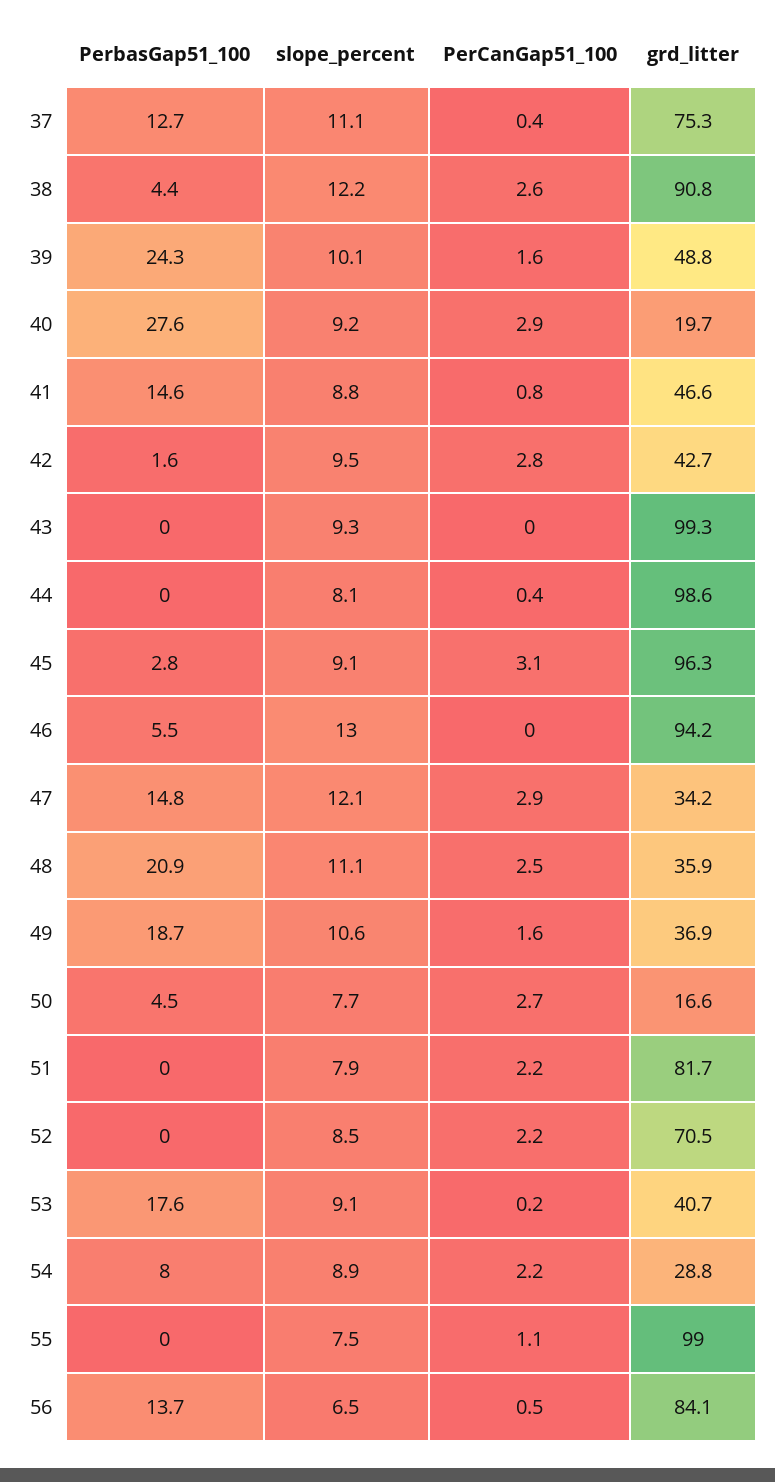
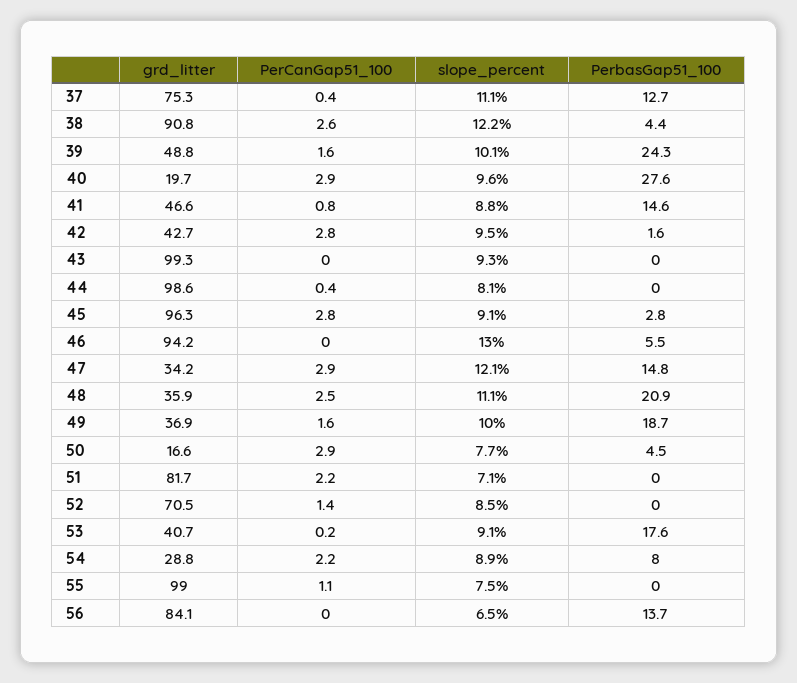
slope_percent, 40: 9.2 -> 9.6
PerCanGap51_100, 45: 3.1 -> 2.8
slope_percent, 49: 10.6 -> 10
PerCanGap51_100, 50: 2.7 -> 2.9
slope_percent, 51: 7.9 -> 7.1
PerCanGap51_100, 52: 2.2 -> 1.4
PerCanGap51_100, 56: 0.5 -> 0

